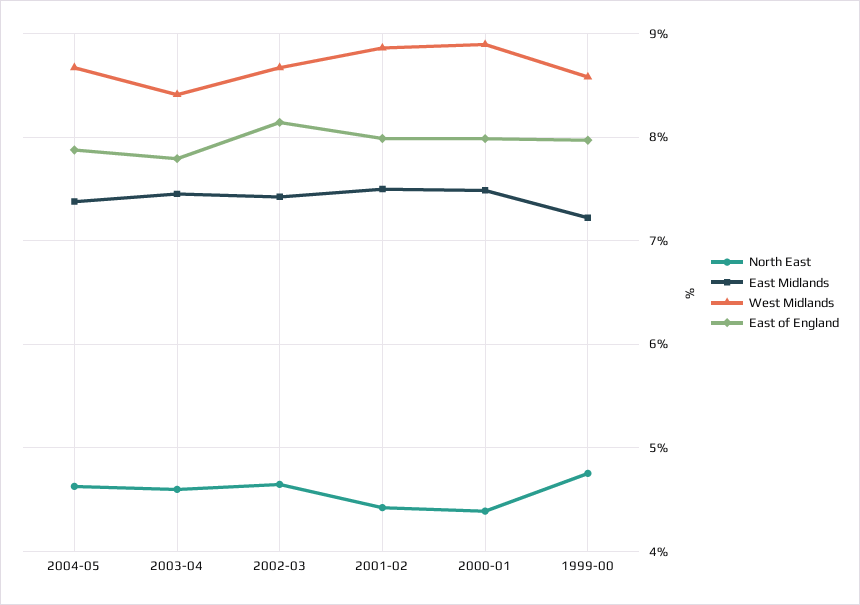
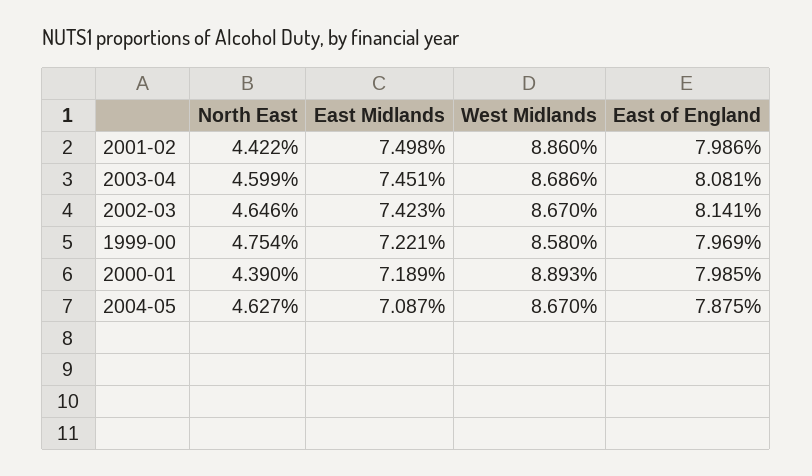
East Midlands, 2004-05: 7.4 -> 7.087
West Midlands, 2003-04: 8.4 -> 8.686
East of England, 2003-04: 7.8 -> 8.081
East Midlands, 2000-01: 7.5 -> 7.189

